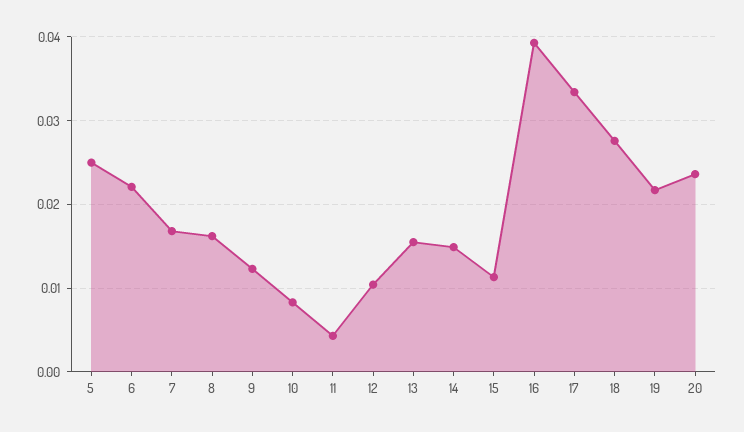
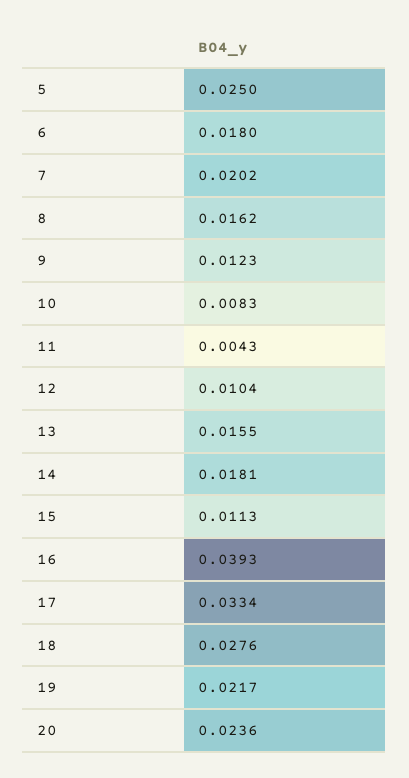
6: 0.022 -> 0.018
7: 0.017 -> 0.0202
14: 0.015 -> 0.0181

